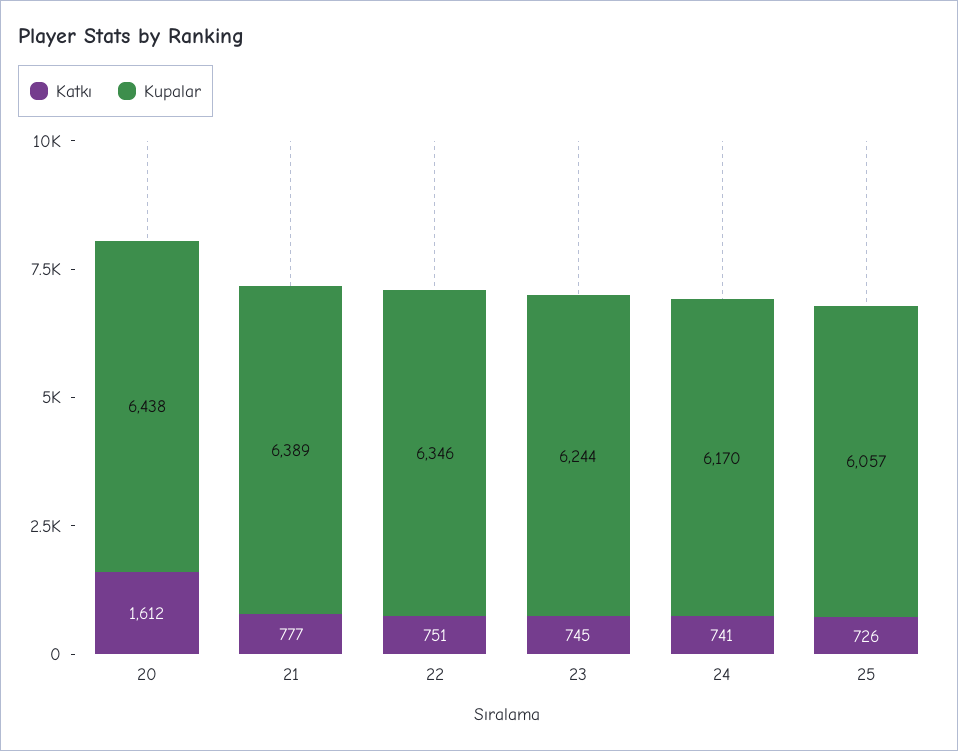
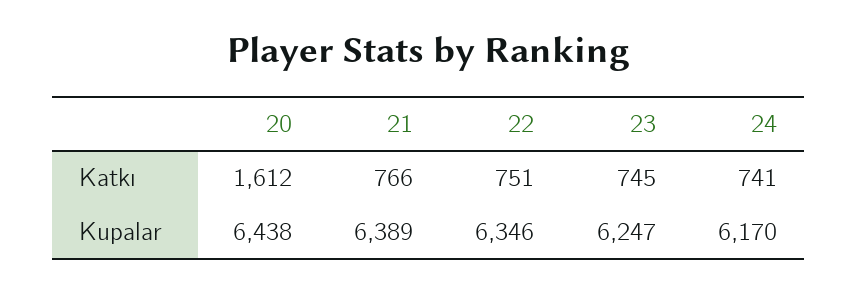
Katkı, 21: 777 -> 766
Kupalar, 23: 6244 -> 6247
Katkı, 25: 726 -> none
Kupalar, 25: 6057 -> none

